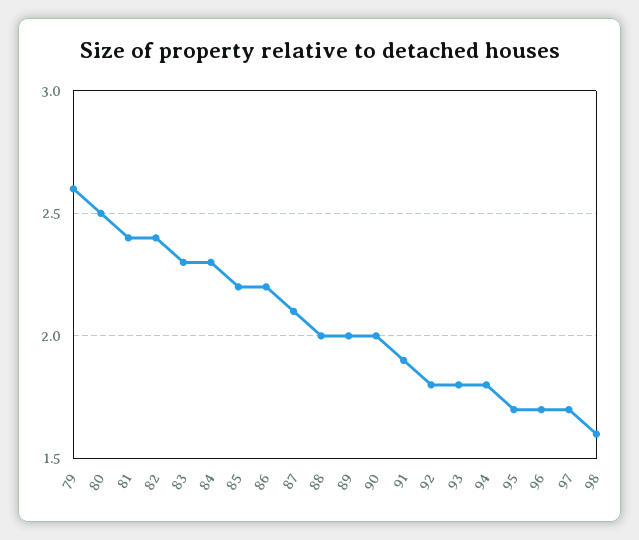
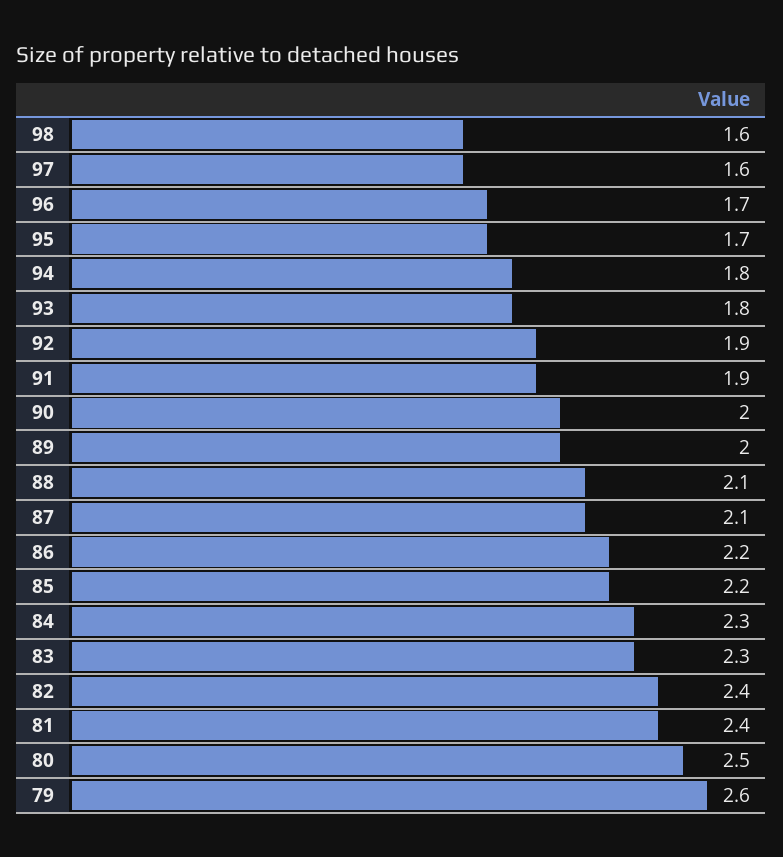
88: 2 -> 2.1
92: 1.8 -> 1.9
97: 1.7 -> 1.6

